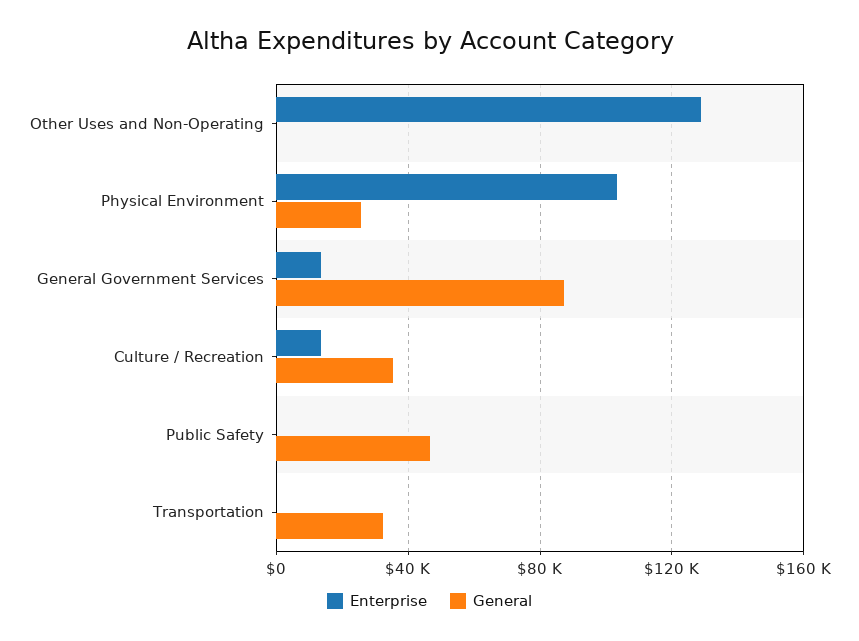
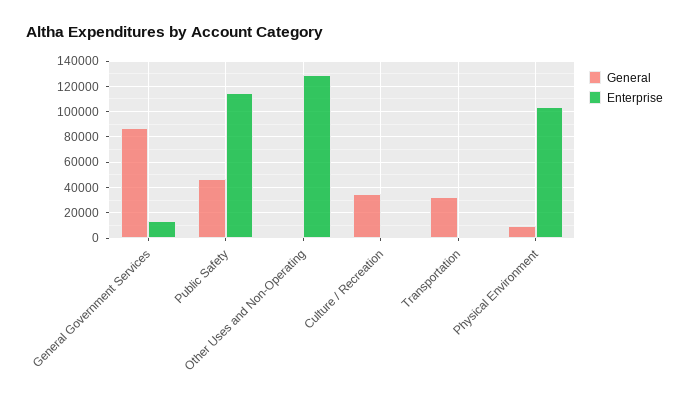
General, Physical Environment: 25000 -> 10000
Enterprise, Culture / Recreation: 15000 -> 0
Enterprise, Public Safety: 0 -> 115000

